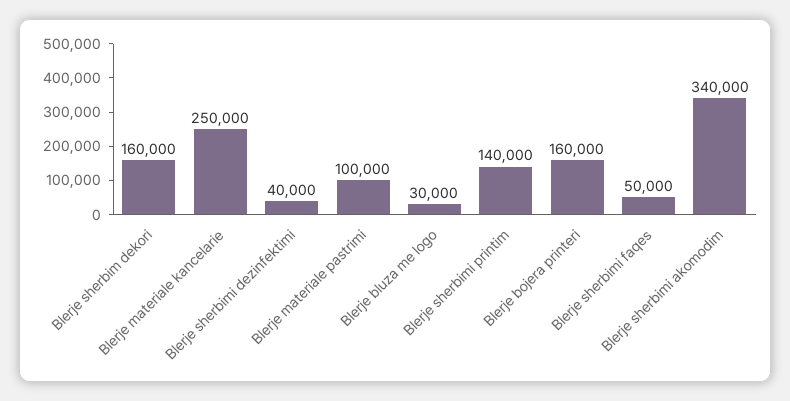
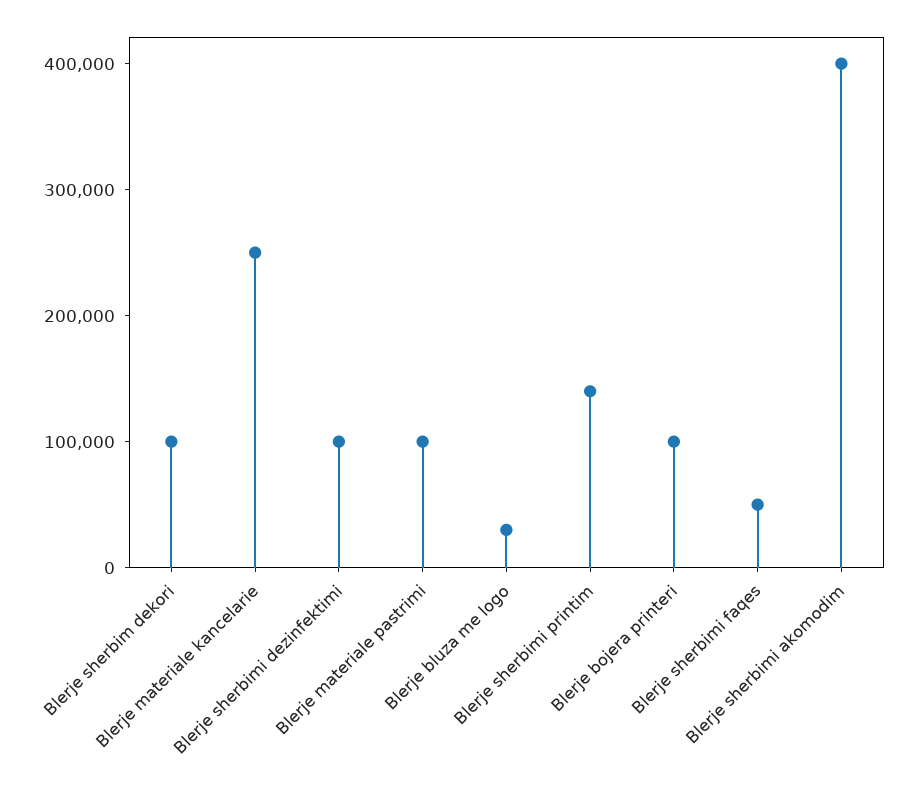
Blerje sherbim dekori: 160000 -> 100000
Blerje sherbimi dezinfektimi: 40000 -> 100000
Blerje bojera printeri: 160000 -> 100000
Blerje sherbimi akomodim: 340000 -> 400000

